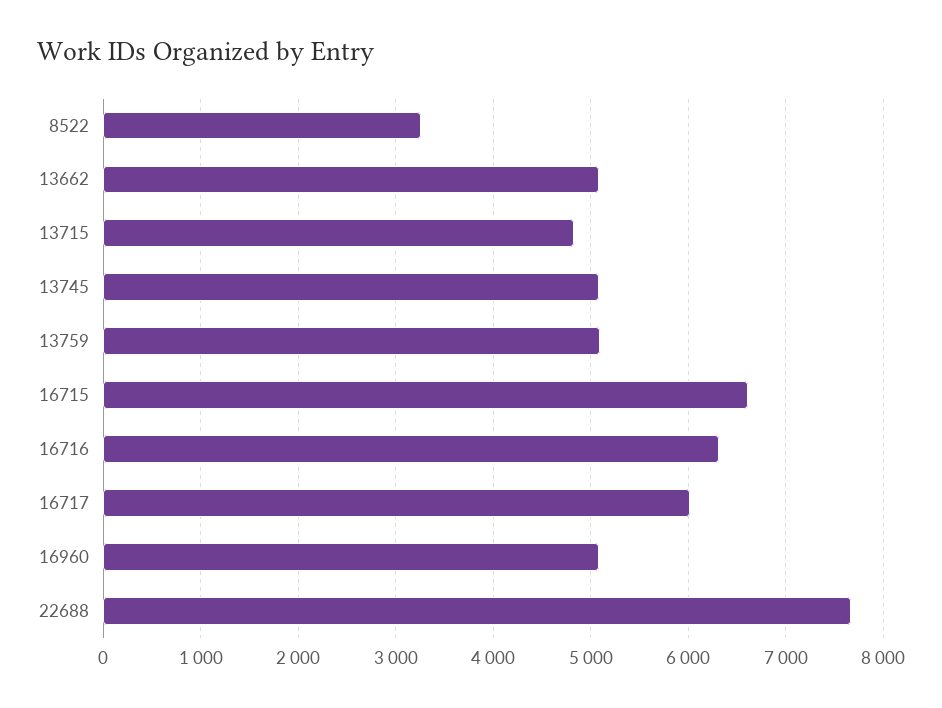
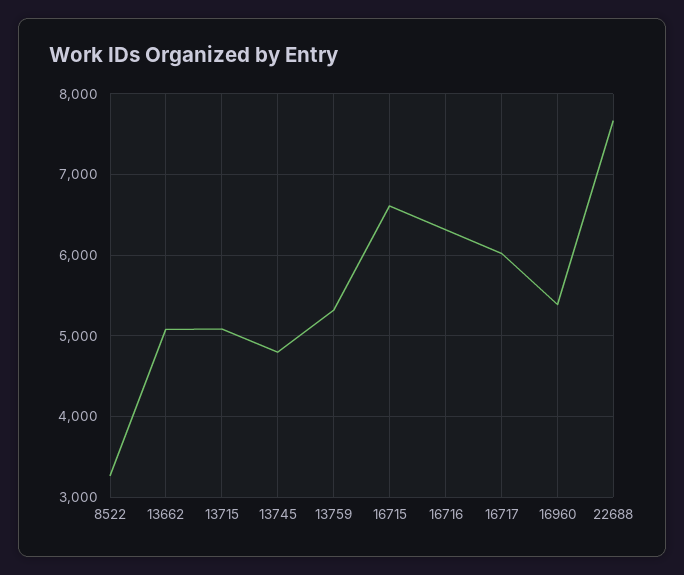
13715: 4800 -> 5100
13745: 5100 -> 4800
13759: 5100 -> 5300
16960: 5100 -> 5400

